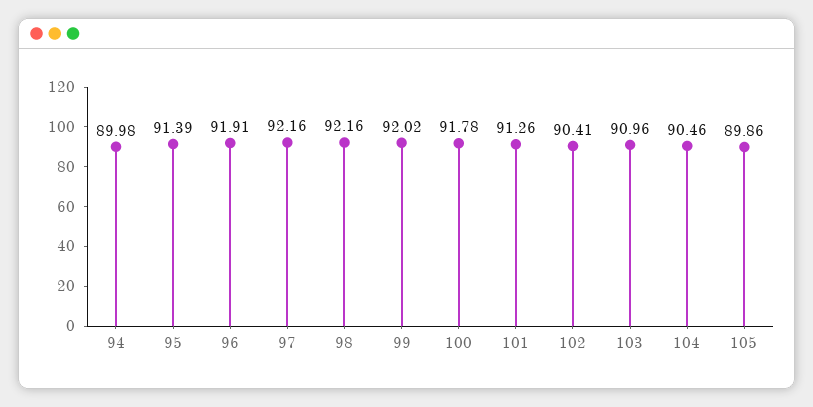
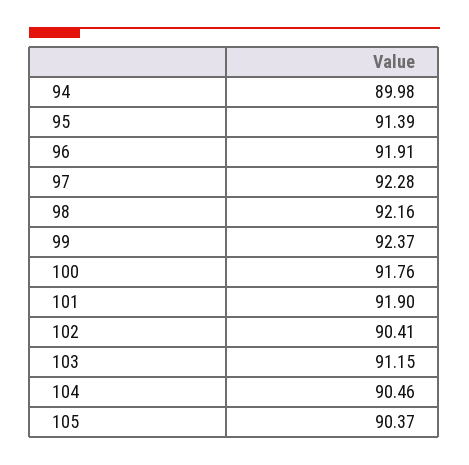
97: 92.16 -> 92.28
99: 92.02 -> 92.37
100: 91.78 -> 91.76
101: 91.26 -> 91.9
103: 90.96 -> 91.15
105: 89.86 -> 90.37

